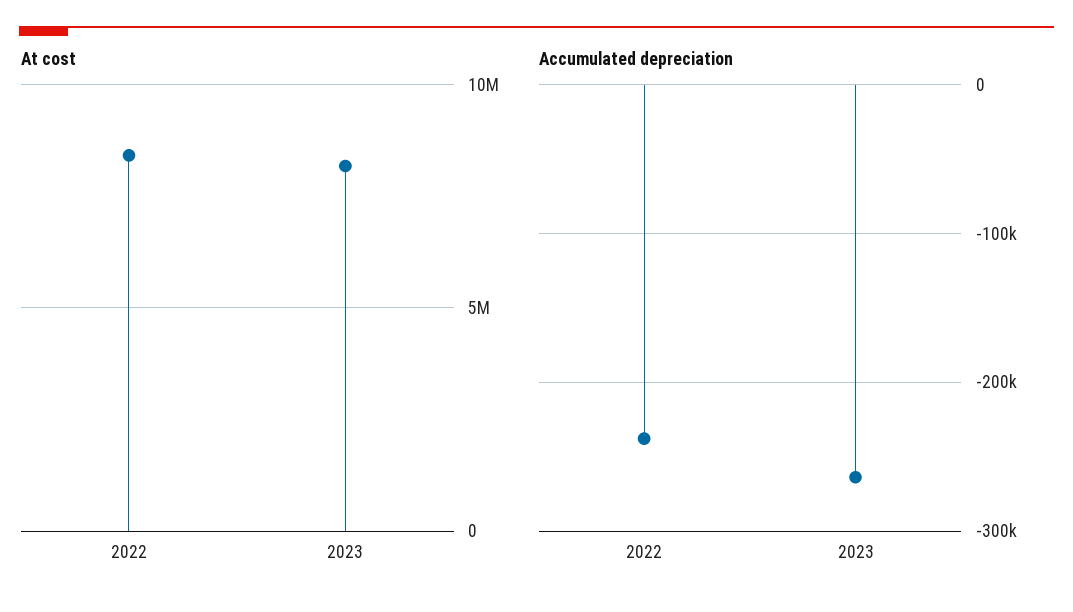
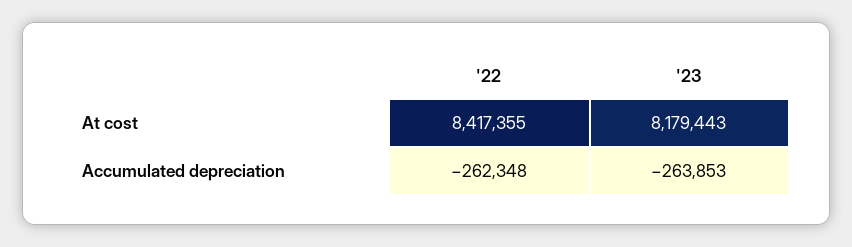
Accumulated depreciation, 2022: -240000 -> -262348

